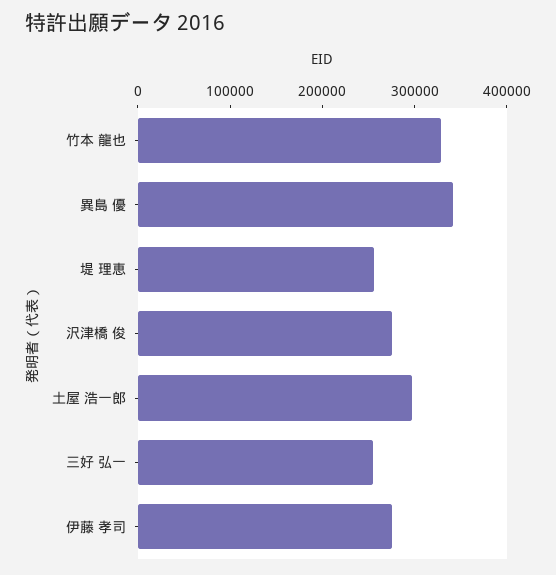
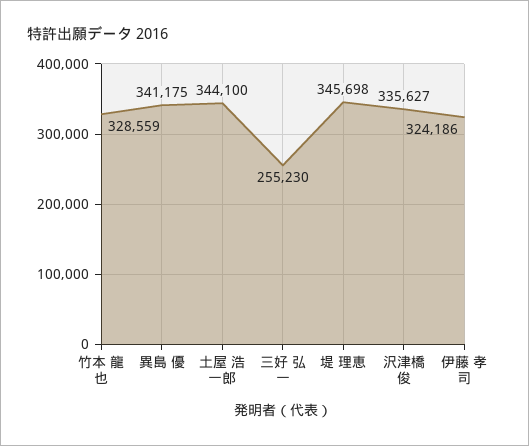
堤 理恵: 260000 -> 345698
沢津橋 俊: 280000 -> 335627
土屋 浩一郎: 300000 -> 344100
伊藤 孝司: 280000 -> 324186

